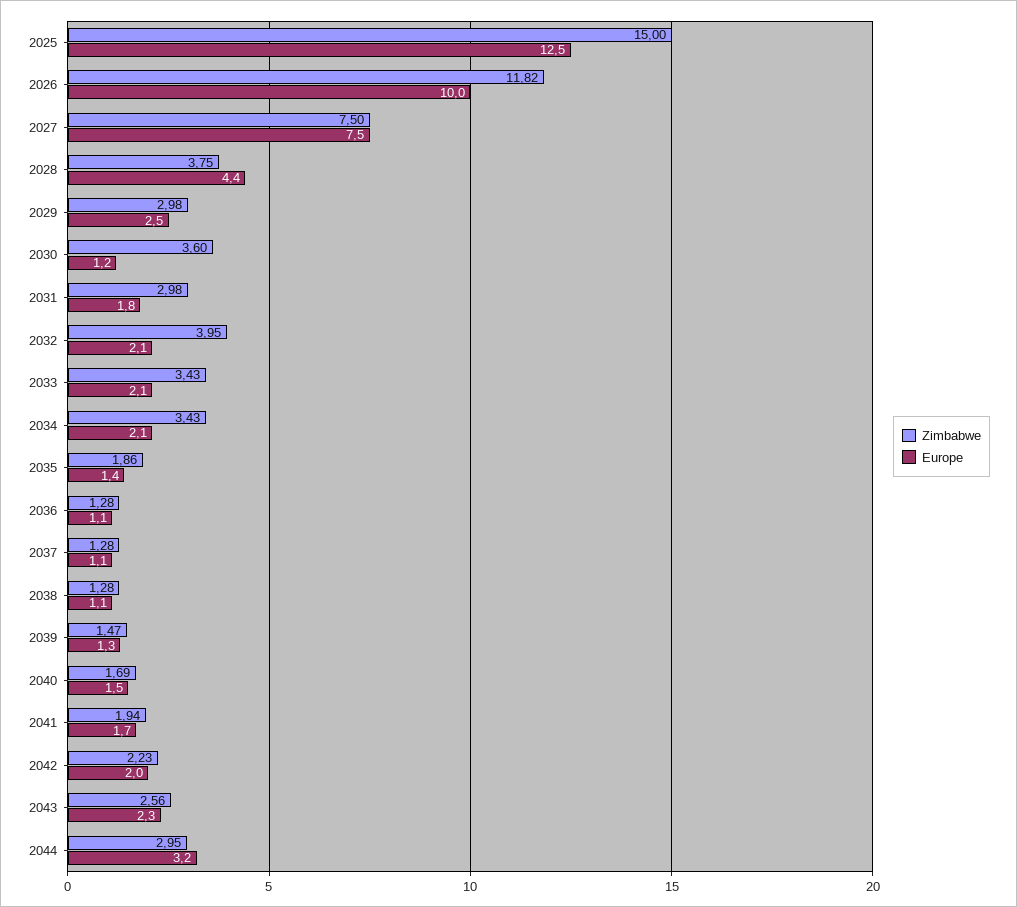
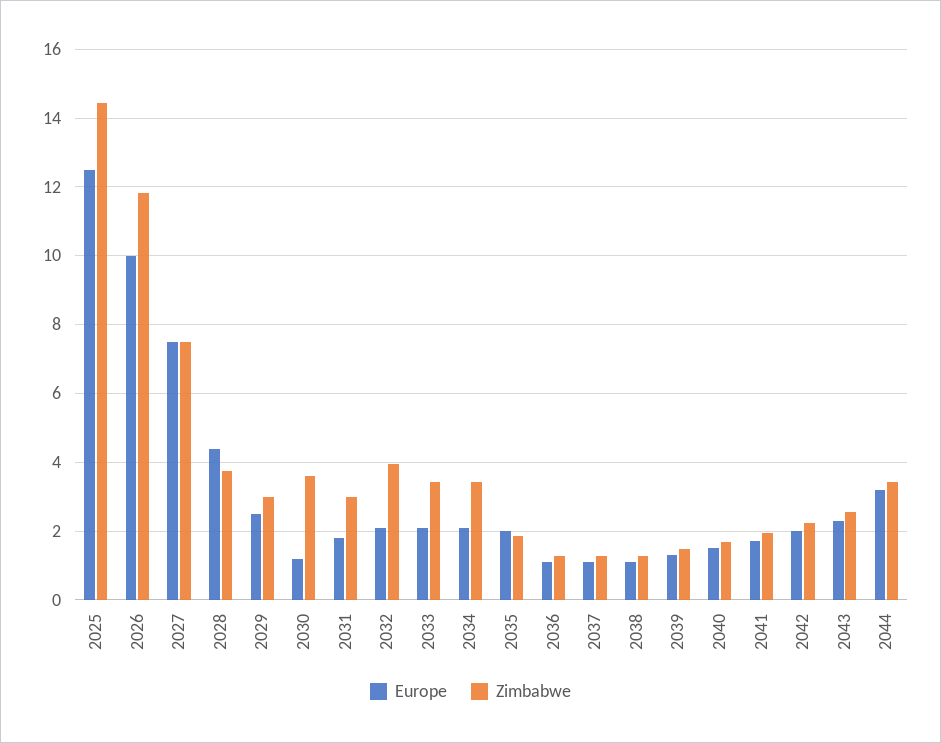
Zimbabwe, 2025: 15 -> 14.4
Europe, 2035: 1.4 -> 2
Zimbabwe, 2044: 2.95 -> 3.4

